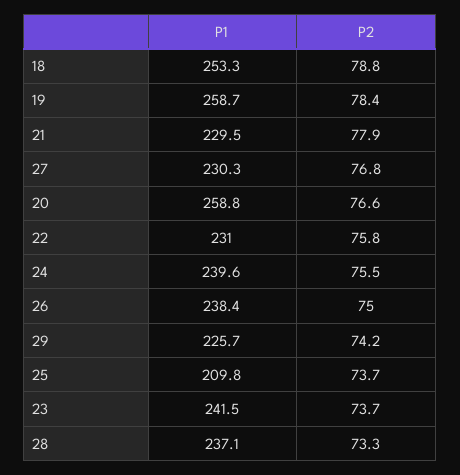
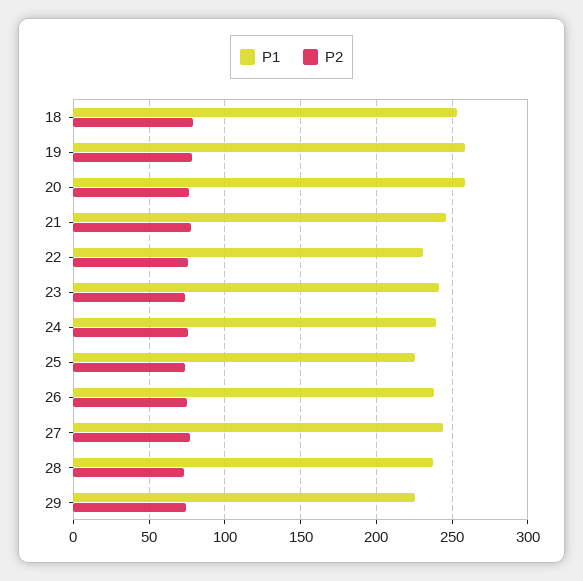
P1, 21: 229.5 -> 245
P1, 27: 230.3 -> 245
P1, 25: 209.8 -> 225

